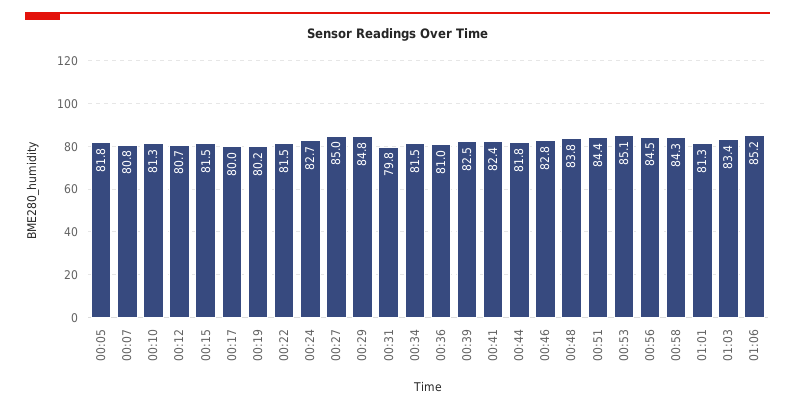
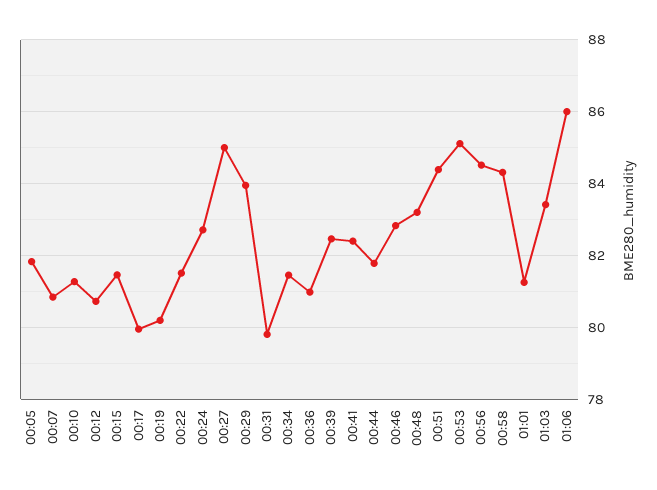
00:29: 84.8 -> 84
00:48: 83.8 -> 83.2
01:06: 85.2 -> 86

